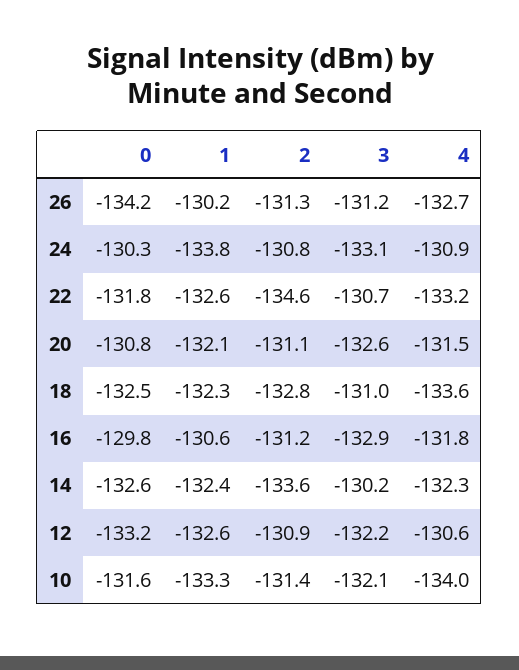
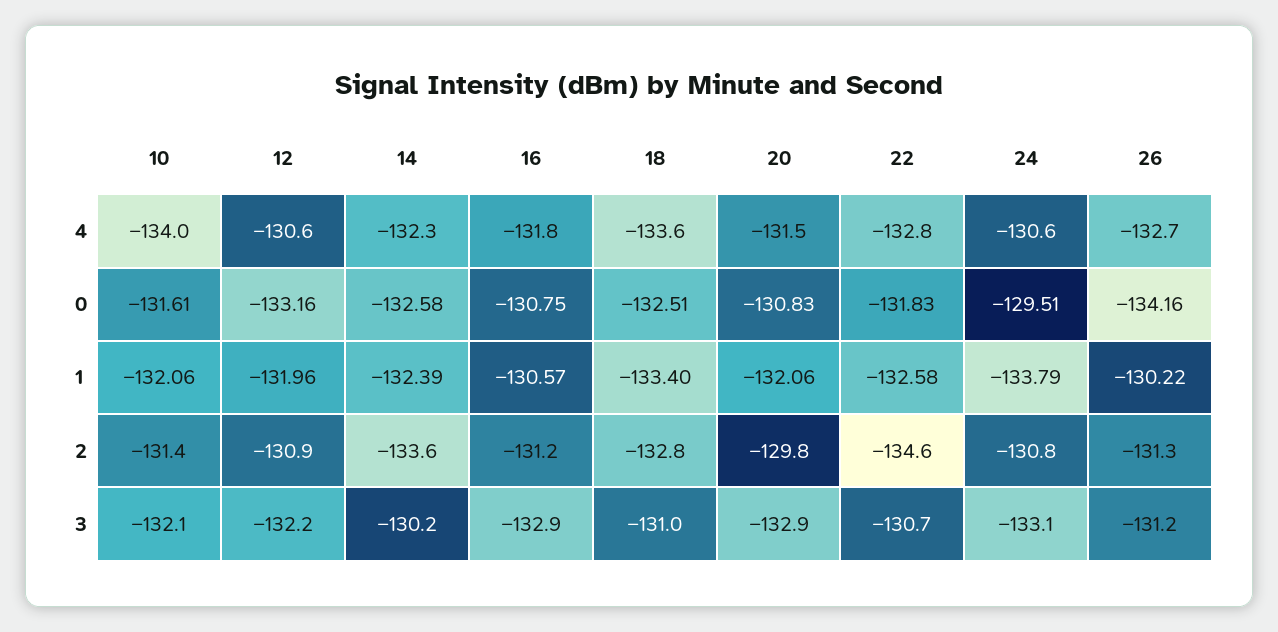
0, 24: -130.3 -> -129.51
4, 24: -130.9 -> -130.6
4, 22: -133.2 -> -132.8
2, 20: -131.1 -> -129.8
3, 20: -132.6 -> -132.9
1, 18: -132.3 -> -133.4
0, 16: -129.8 -> -130.75
1, 12: -132.6 -> -131.96
1, 10: -133.3 -> -132.06

